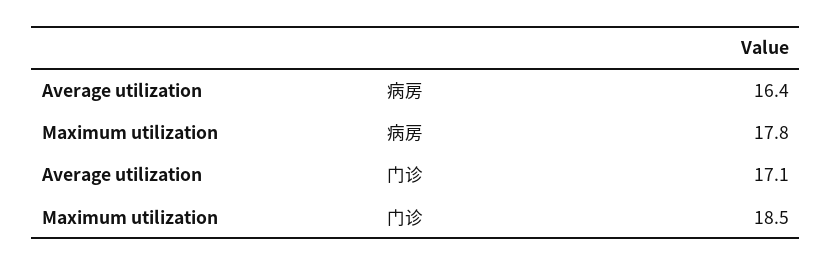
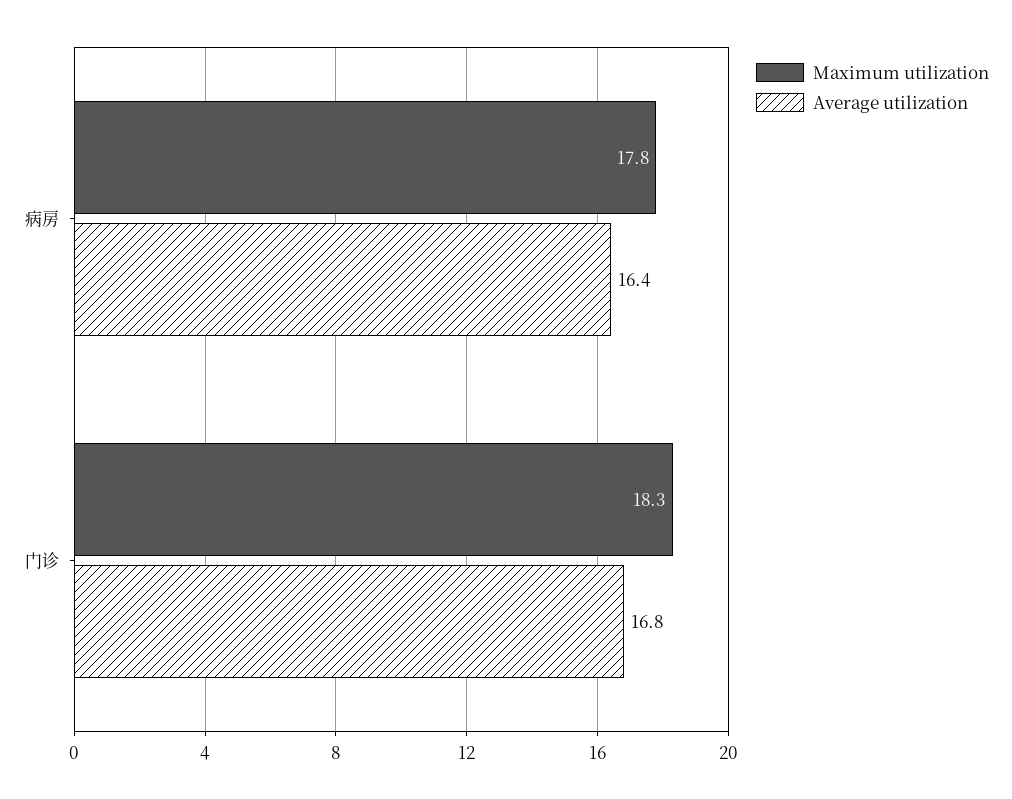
Average utilization, 门诊: 17.1 -> 16.8
Maximum utilization, 门诊: 18.5 -> 18.3

